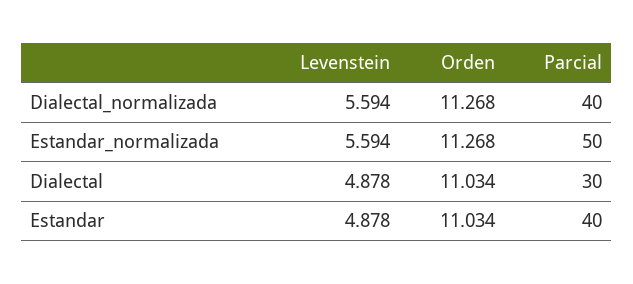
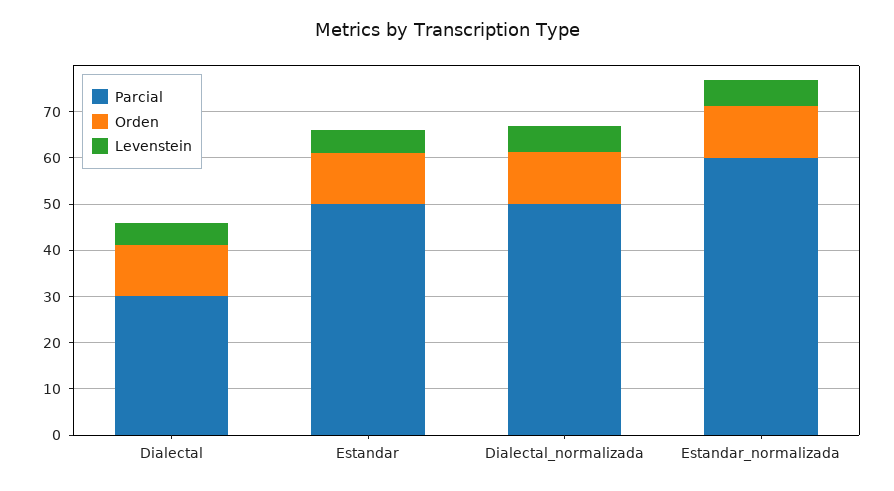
Parcial, Dialectal_normalizada: 40 -> 50
Parcial, Estandar_normalizada: 50 -> 60
Parcial, Estandar: 40 -> 50

